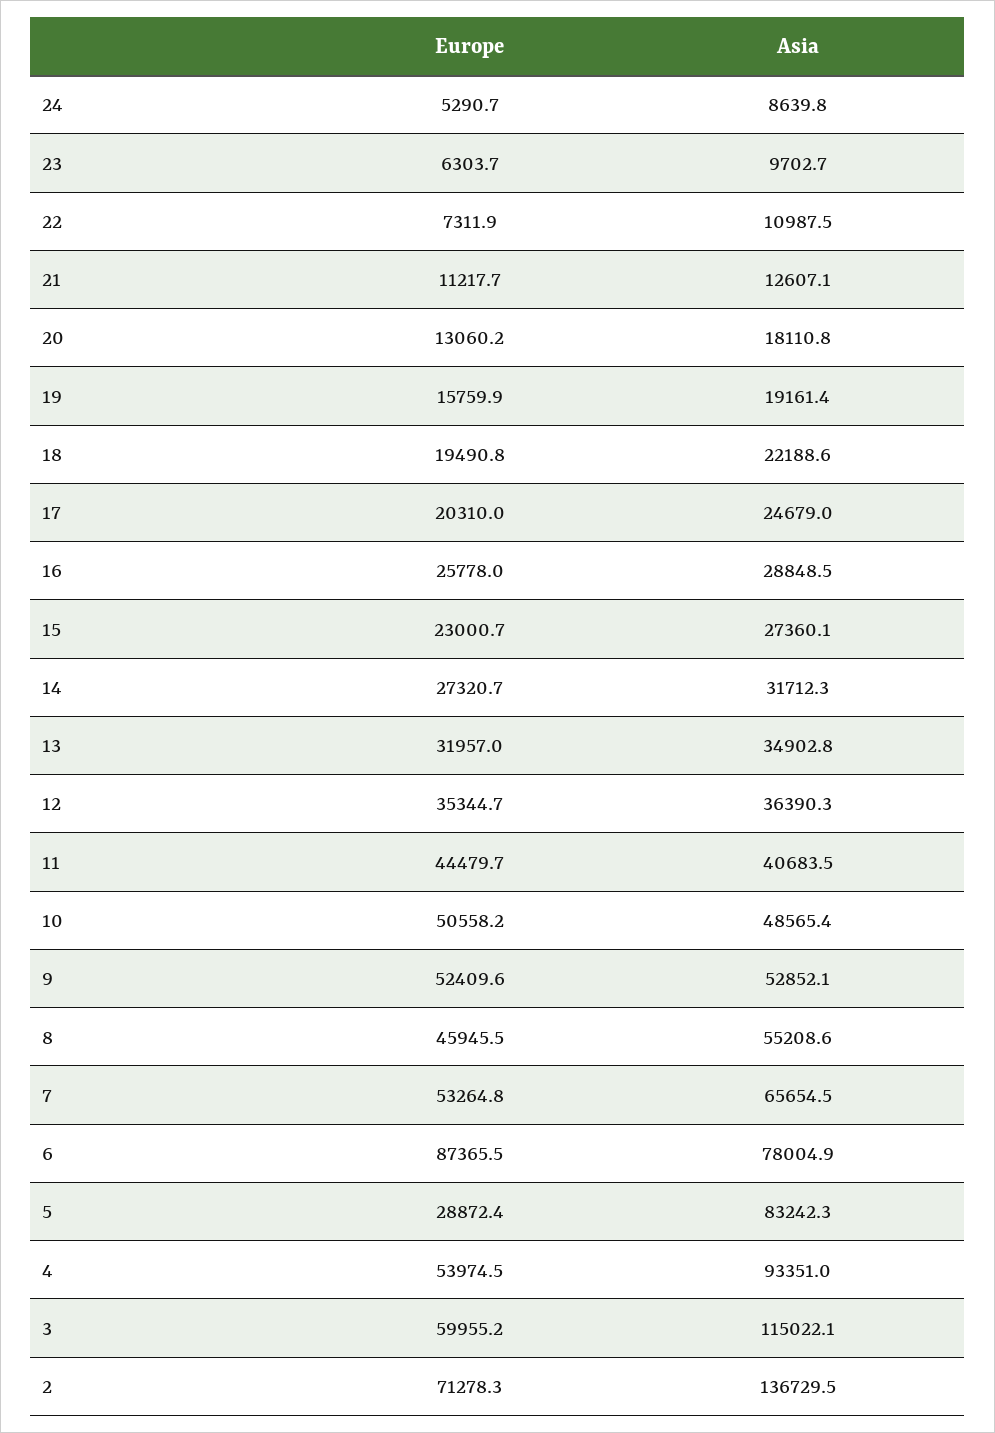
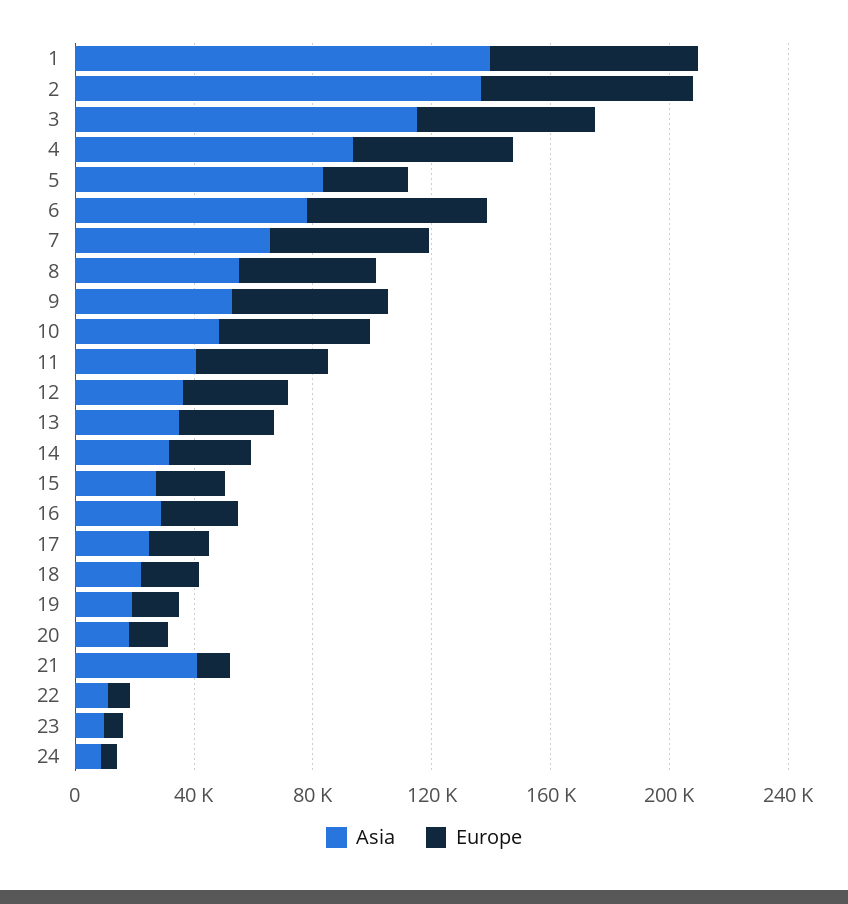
Asia, 21: 12607.1 -> 40000
Europe, 6: 87365.5 -> 60000
Asia, 1: none -> 140000
Europe, 1: none -> 70000

